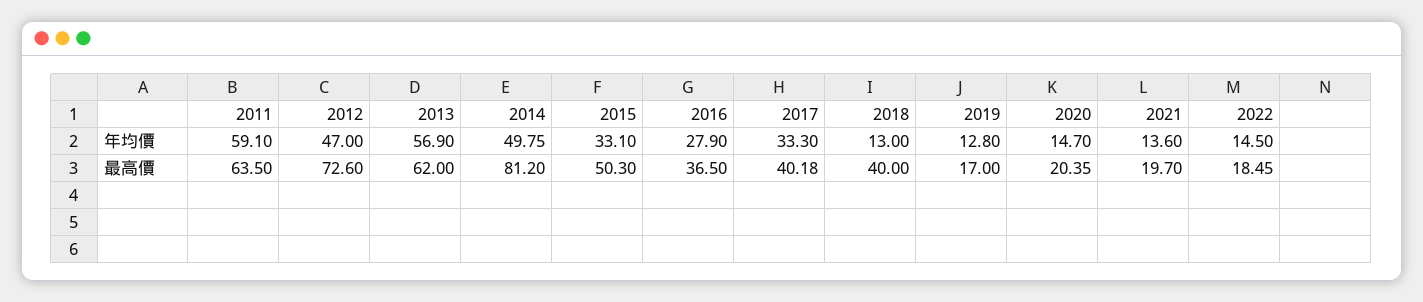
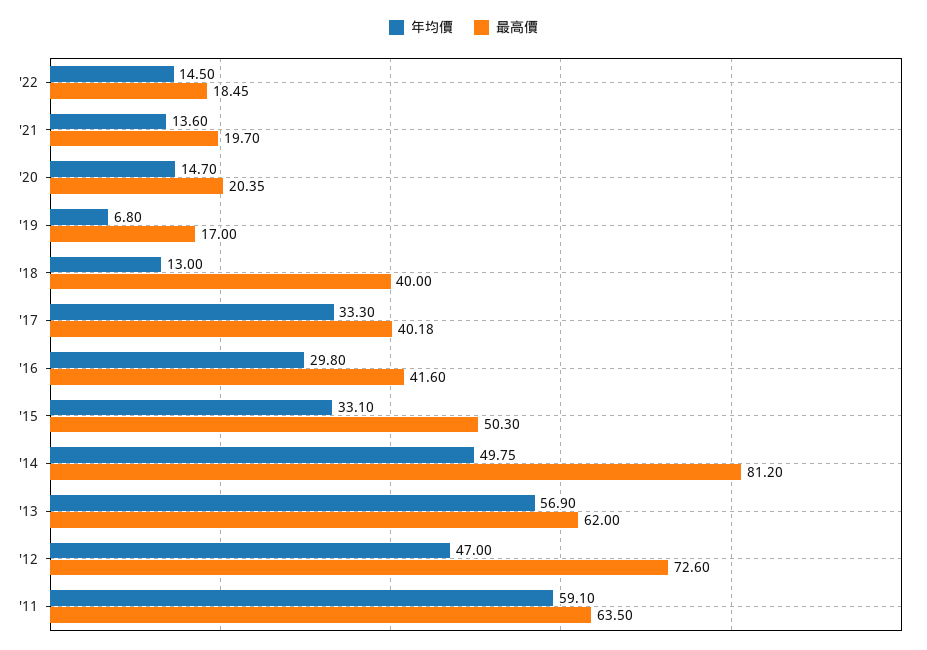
年均價, 2016: 27.9 -> 29.8
年均價, 2019: 12.8 -> 6.8
最高價, 2016: 36.5 -> 41.6

